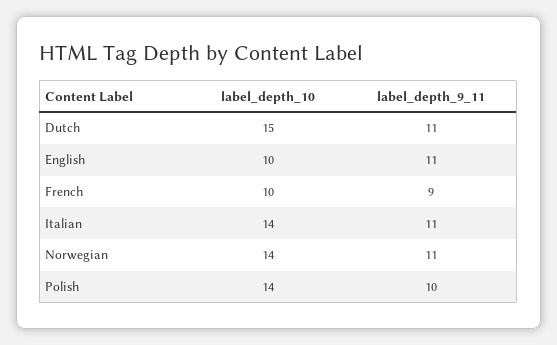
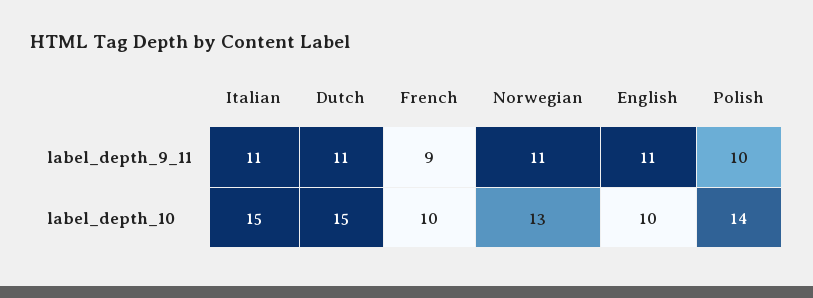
label_depth_10, Italian: 14 -> 15
label_depth_10, Norwegian: 14 -> 13

